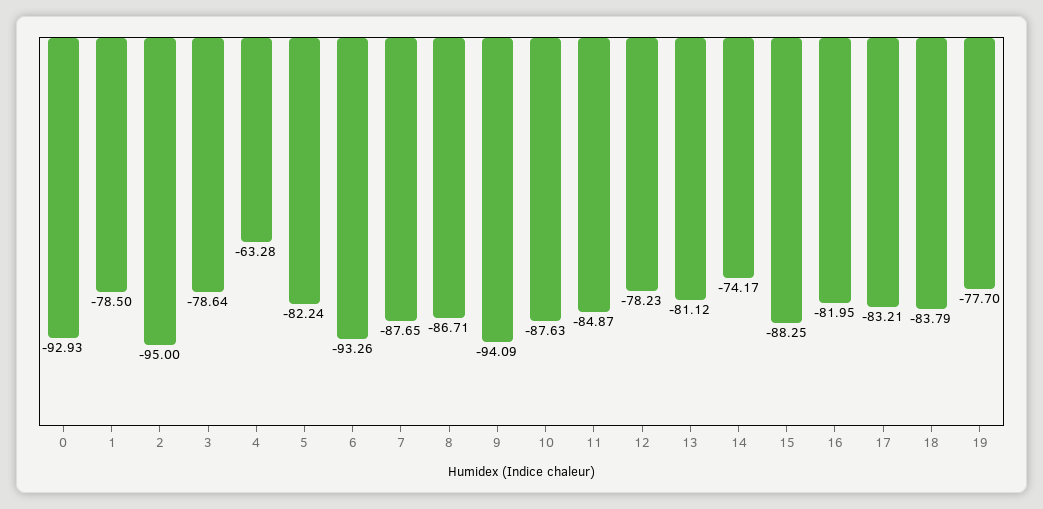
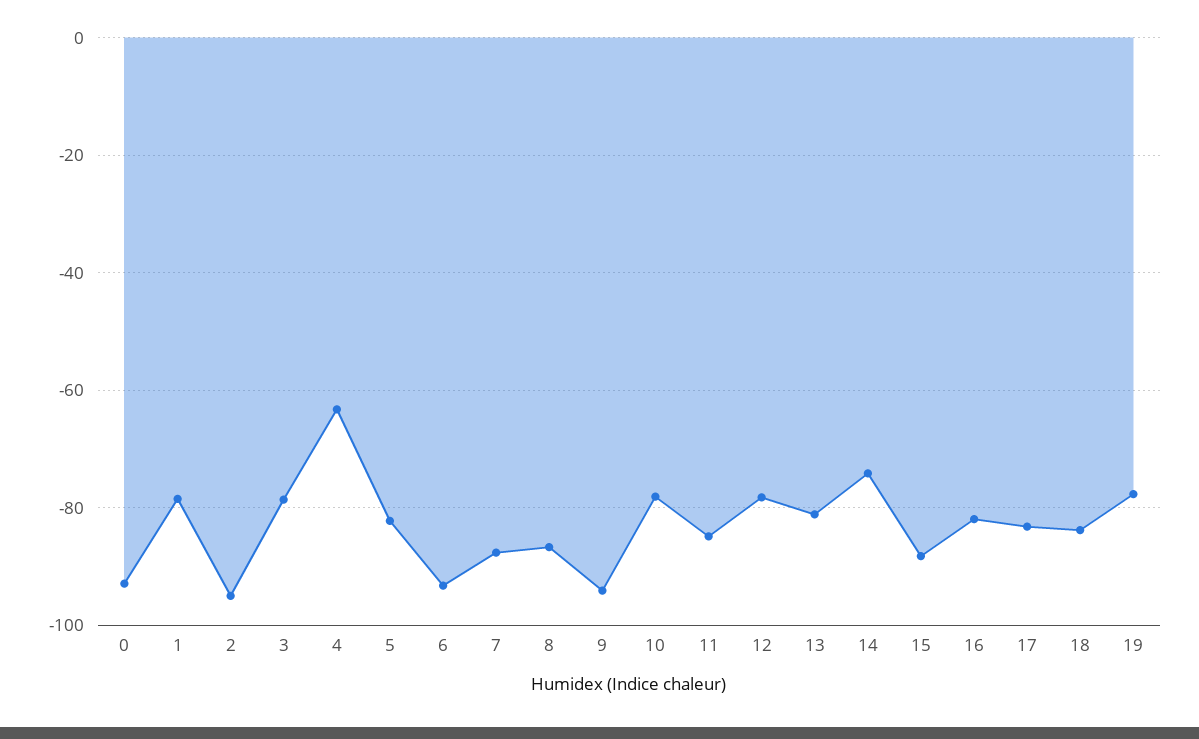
10: -87.63 -> -78

